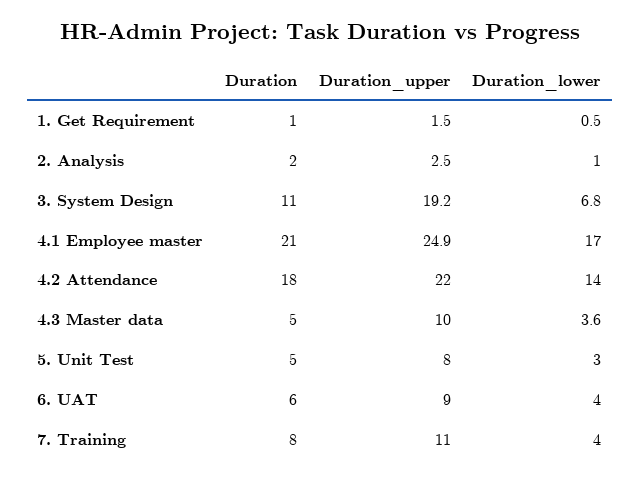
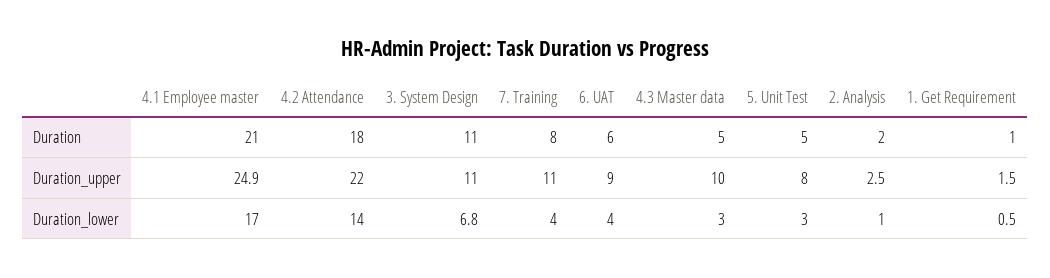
Duration_upper, 3. System Design: 19.2 -> 11
Duration_lower, 4.3 Master data: 3.6 -> 3

